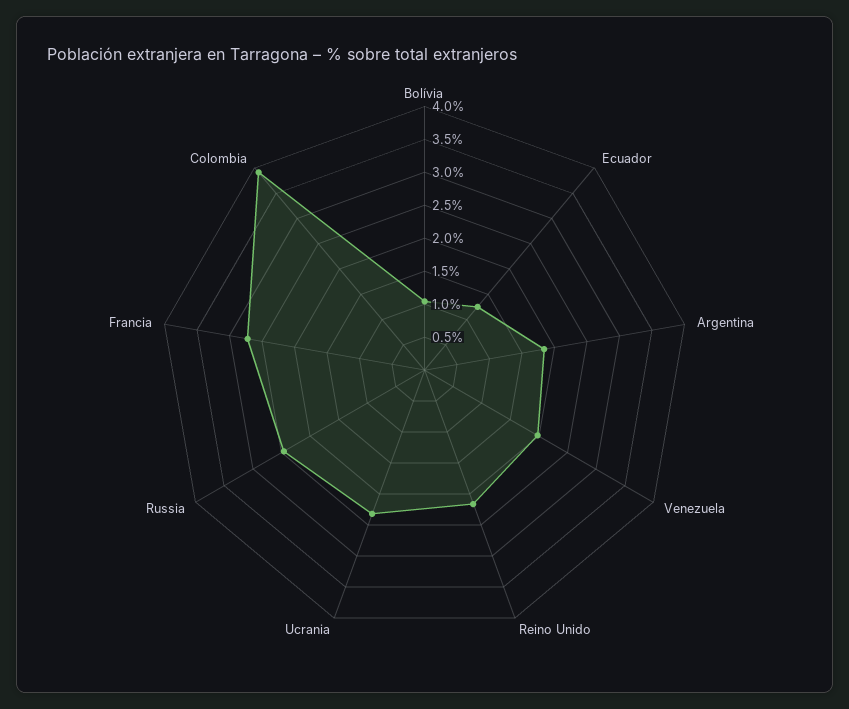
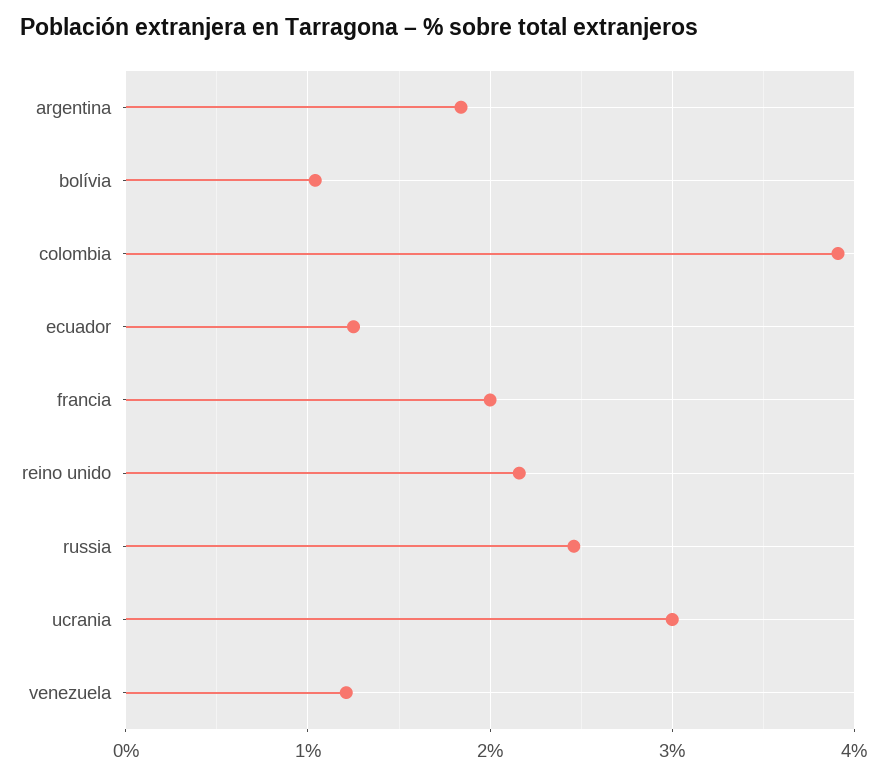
Venezuela: 2 -> 1.2
Ucrania: 2.25 -> 3
Francia: 2.75 -> 2

